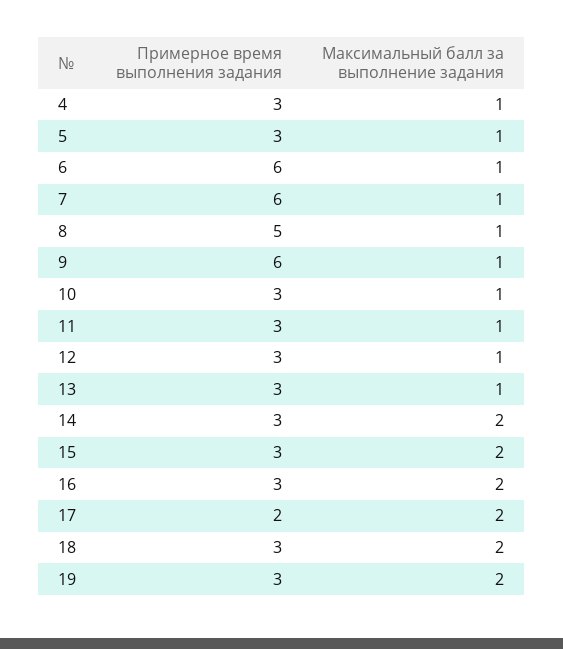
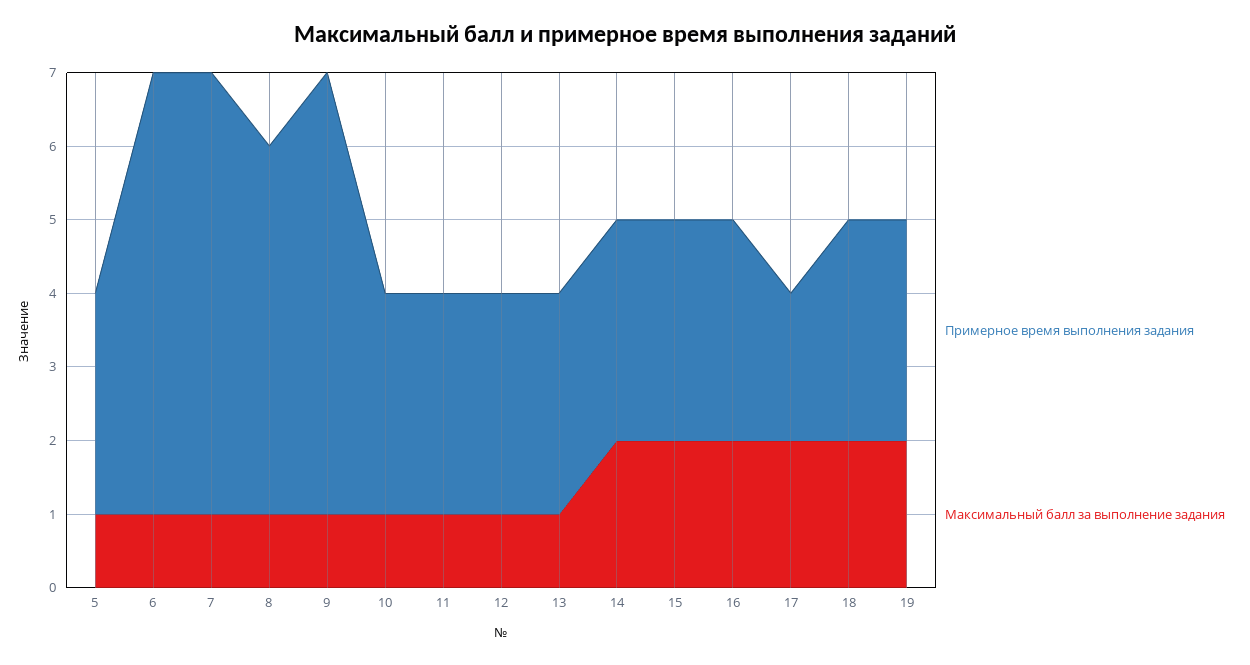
Примерное время выполнения задания, 4: 3 -> none
Максимальный балл за выполнение задания, 4: 1 -> none

